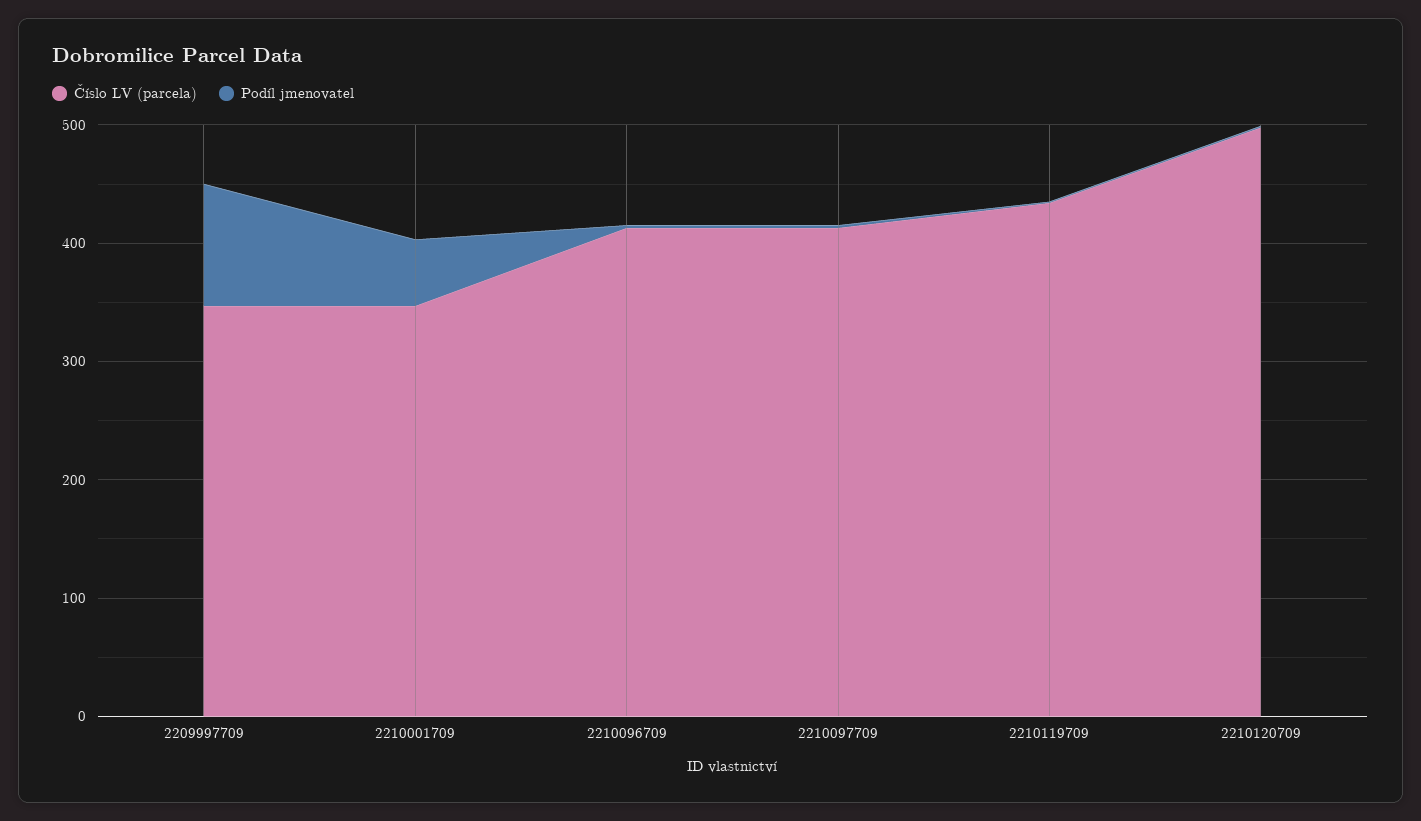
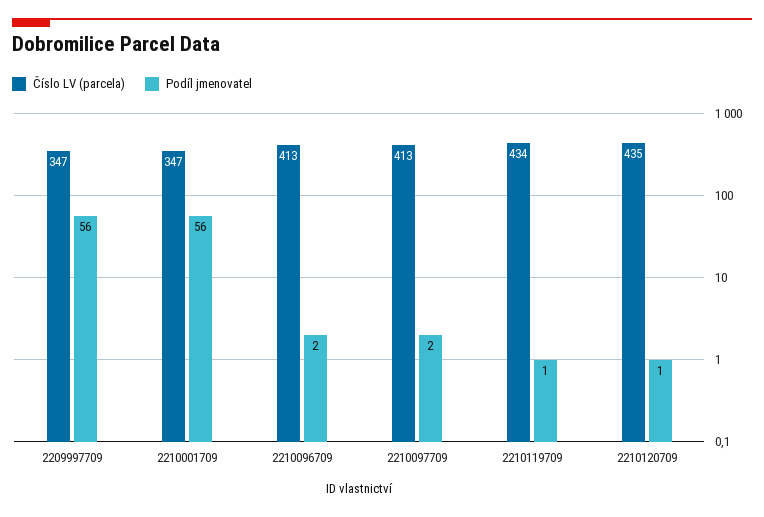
Podíl jmenovatel, 2209997709: 100 -> 56
Číslo LV (parcela), 2210120709: 500 -> 435

